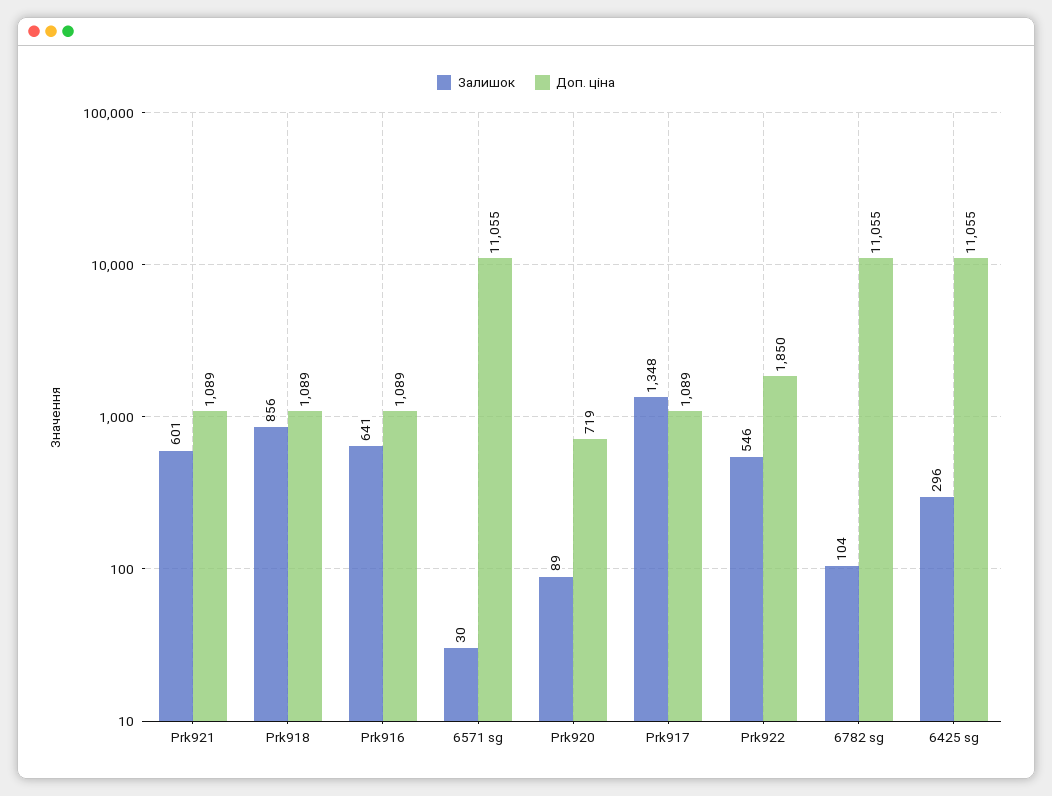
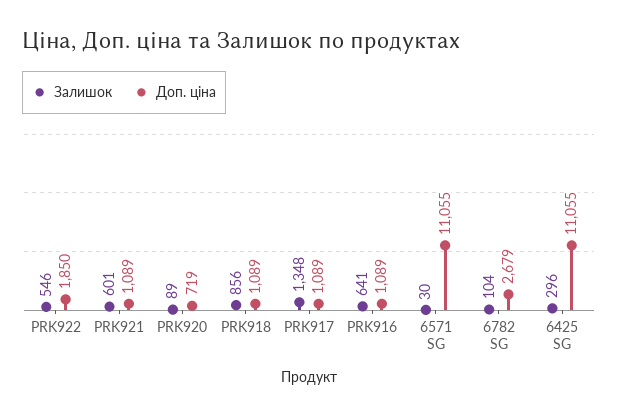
Доп. ціна, 6782 sg: 11055 -> 2679

